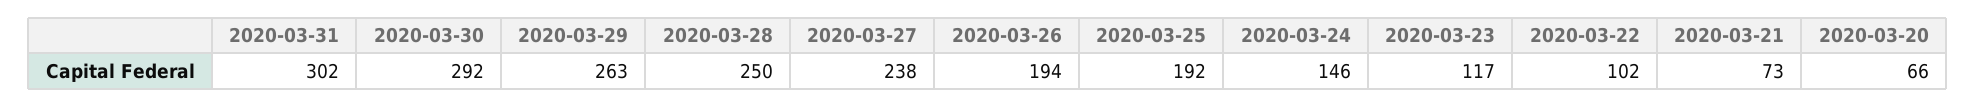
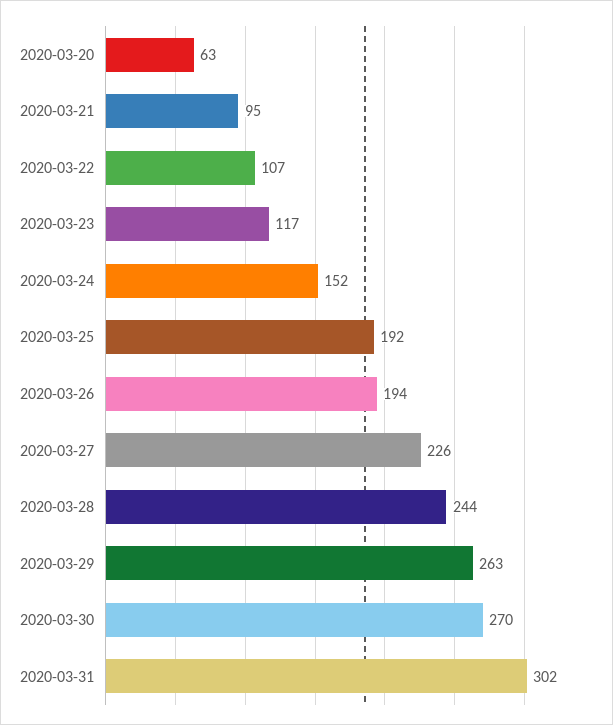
2020-03-30: 292 -> 270
2020-03-28: 250 -> 244
2020-03-27: 238 -> 226
2020-03-24: 146 -> 152
2020-03-22: 102 -> 107
2020-03-21: 73 -> 95
2020-03-20: 66 -> 63

